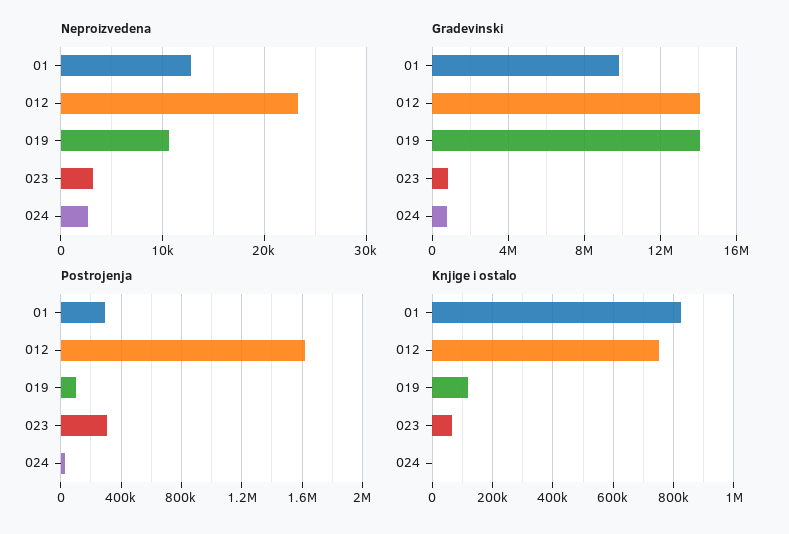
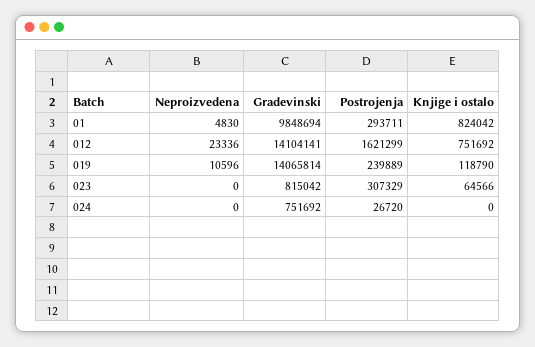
Neproizvedena, 01: 13000 -> 4830
Neproizvedena, 023: 3000 -> 0
Neproizvedena, 024: 3000 -> 0
Postrojenja, 019: 100000 -> 239889

